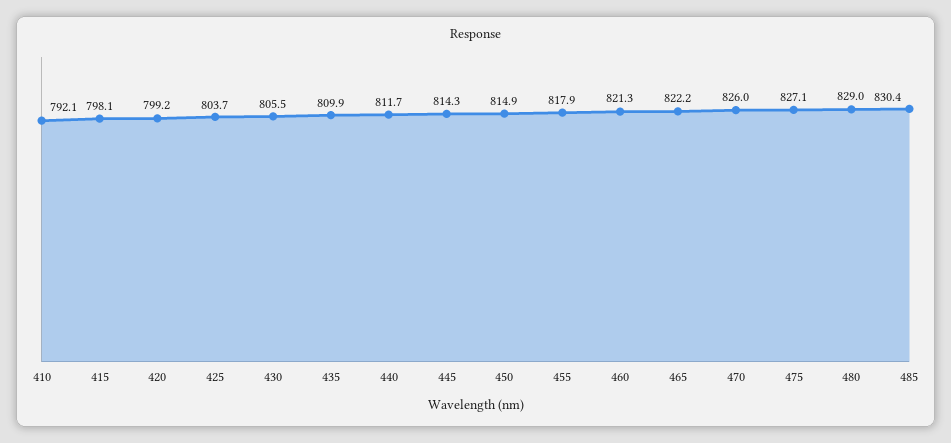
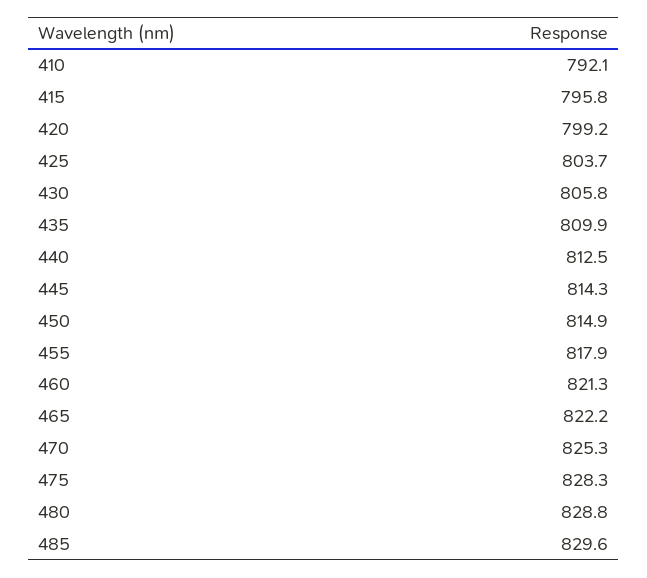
415: 798.1 -> 795.8
430: 805.5 -> 805.8
440: 811.7 -> 812.5
470: 826 -> 825.3
475: 827.1 -> 828.3
480: 829 -> 828.8
485: 830.4 -> 829.6

